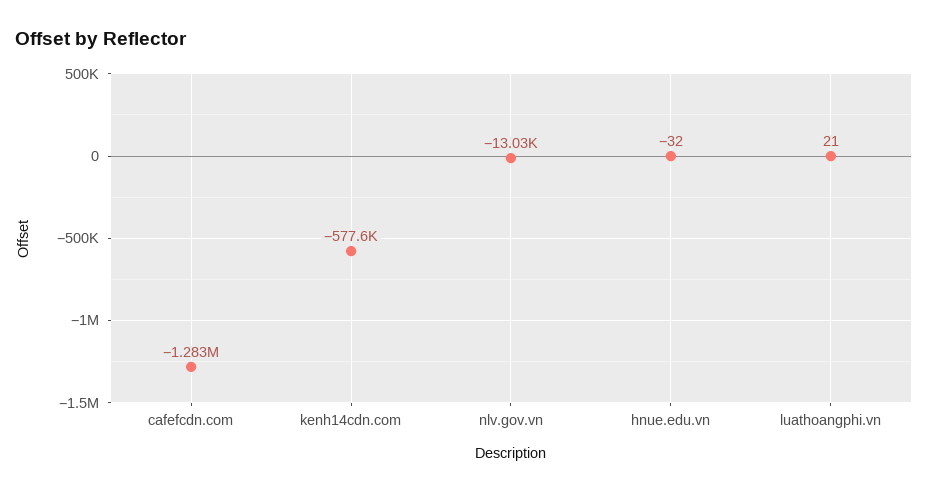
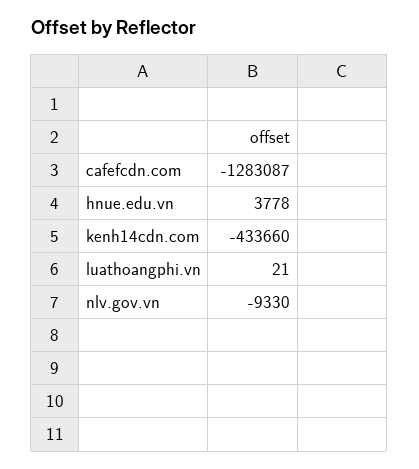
kenh14cdn.com: -577600 -> -433660
nlv.gov.vn: -13030 -> -9330
hnue.edu.vn: -32 -> 3778

